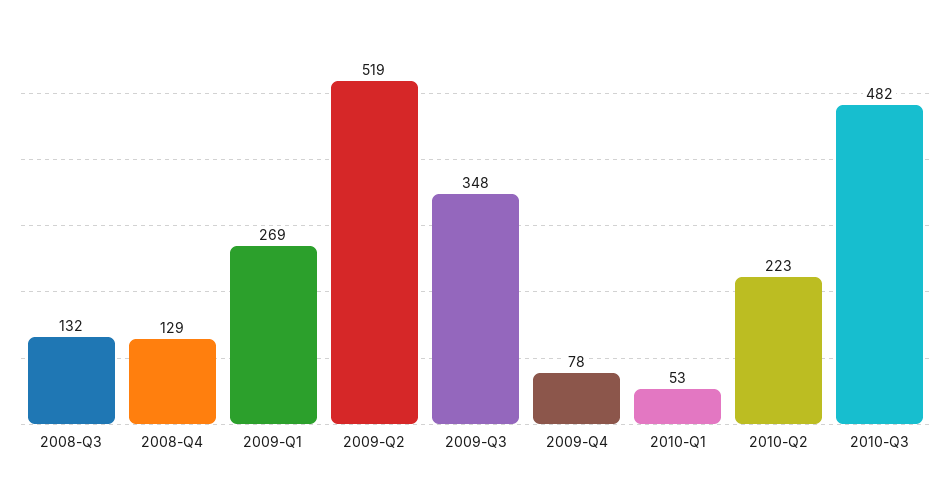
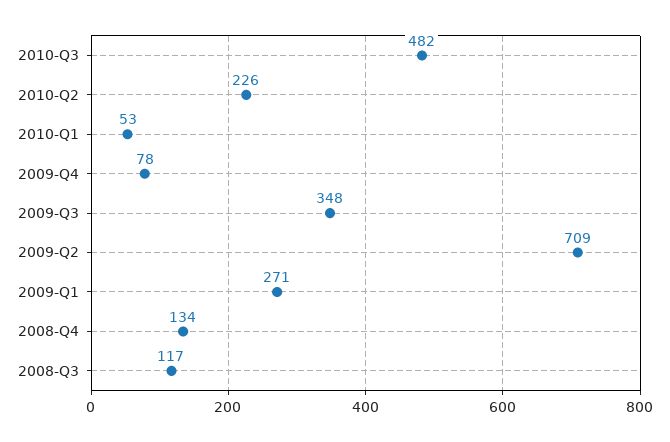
2008-Q3: 132 -> 117
2008-Q4: 129 -> 134
2009-Q1: 269 -> 271
2009-Q2: 519 -> 709
2010-Q2: 223 -> 226

